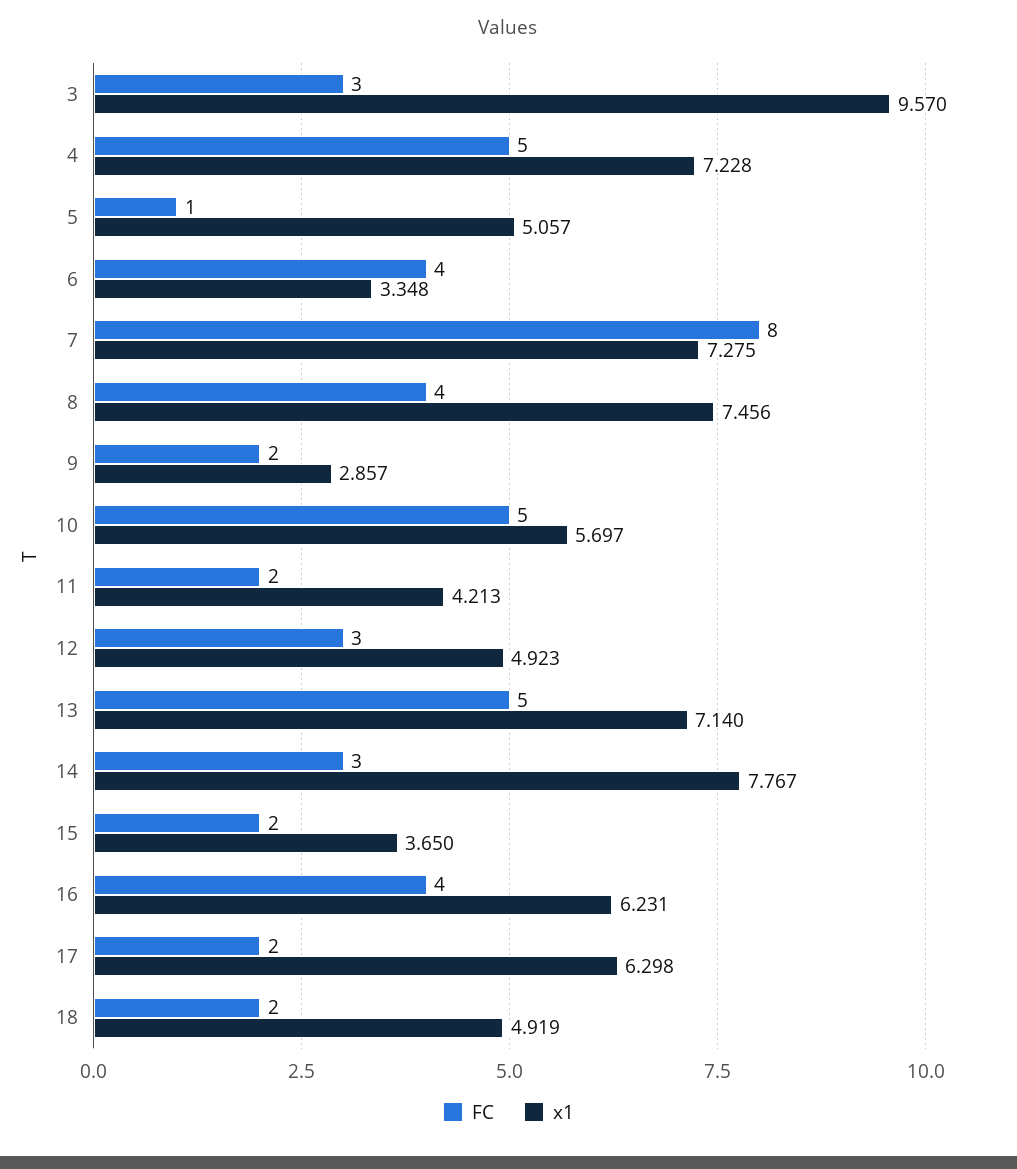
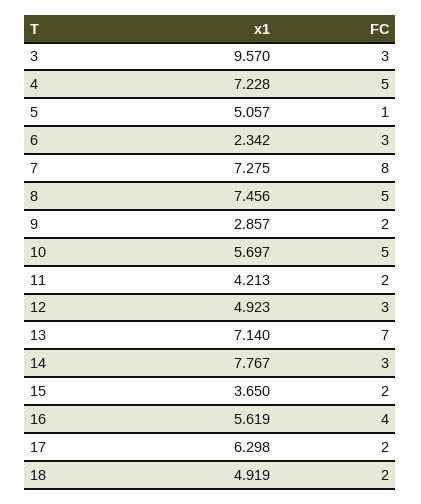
FC, 6: 4 -> 3
x1, 6: 3.348 -> 2.342
FC, 8: 4 -> 5
FC, 13: 5 -> 7
x1, 16: 6.231 -> 5.619

